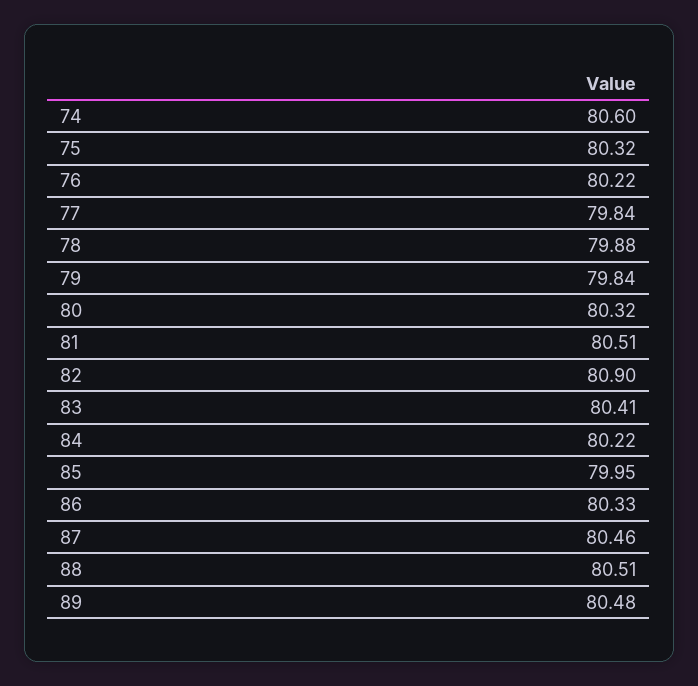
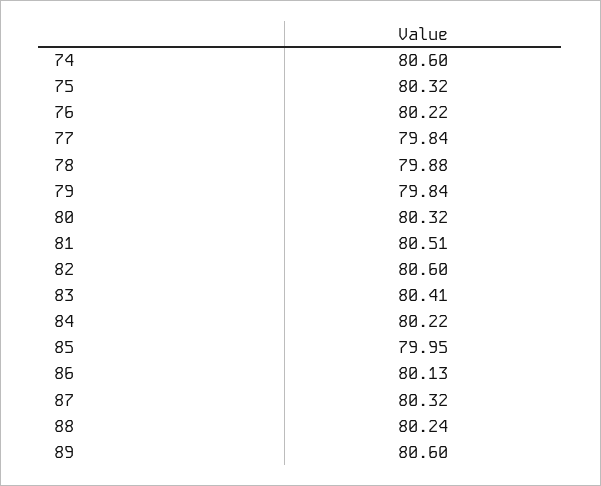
82: 80.9 -> 80.6
86: 80.33 -> 80.13
87: 80.46 -> 80.32
88: 80.51 -> 80.24
89: 80.48 -> 80.6

